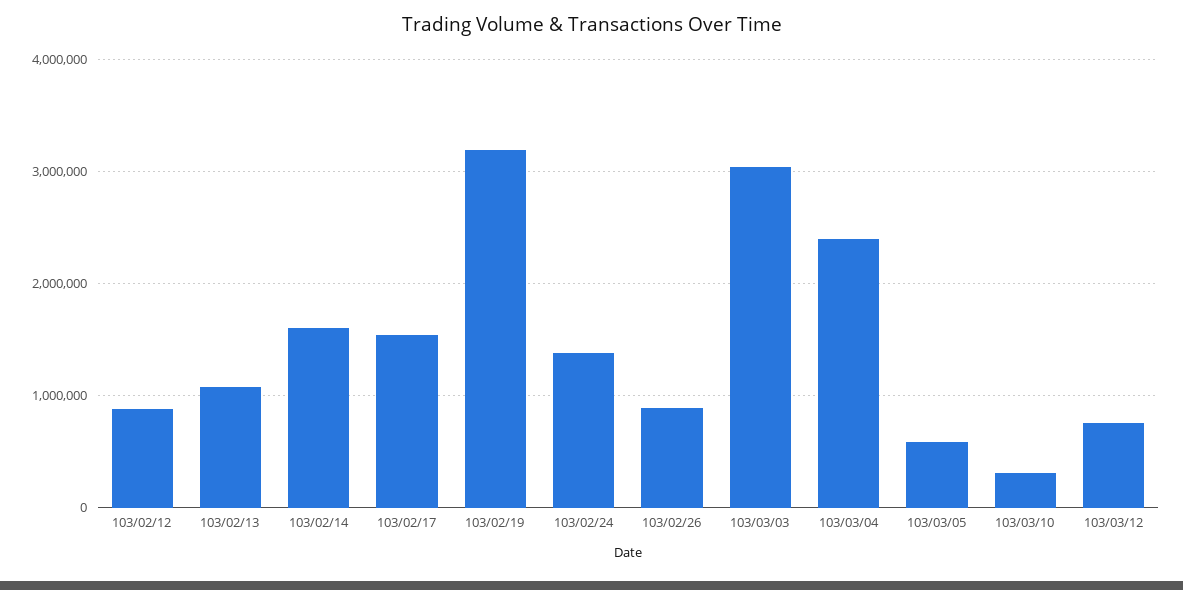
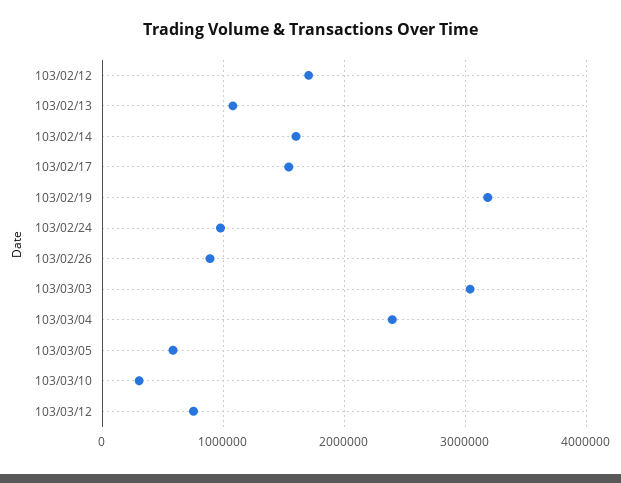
103/02/12: 900000 -> 1700000
103/02/24: 1400000 -> 1000000

